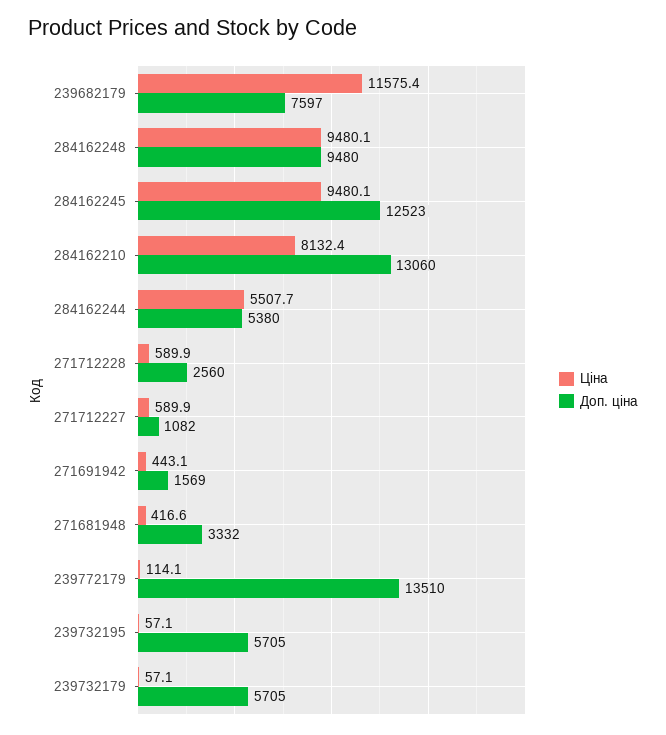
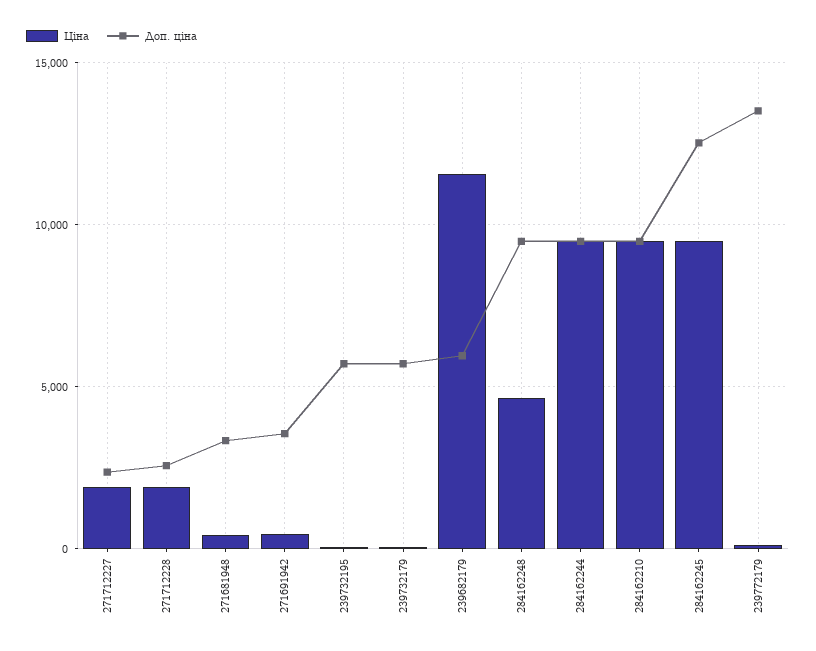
Доп. ціна, 239682179: 7597 -> 6000
Ціна, 284162248: 9480.1 -> 4500
Ціна, 284162210: 8132.4 -> 9500
Доп. ціна, 284162210: 13060 -> 9500
Ціна, 284162244: 5507.7 -> 9500
Доп. ціна, 284162244: 5380 -> 9500
Ціна, 271712228: 589.9 -> 2000
Ціна, 271712227: 589.9 -> 2000
Доп. ціна, 271712227: 1082 -> 2500
Доп. ціна, 271691942: 1569 -> 3500

